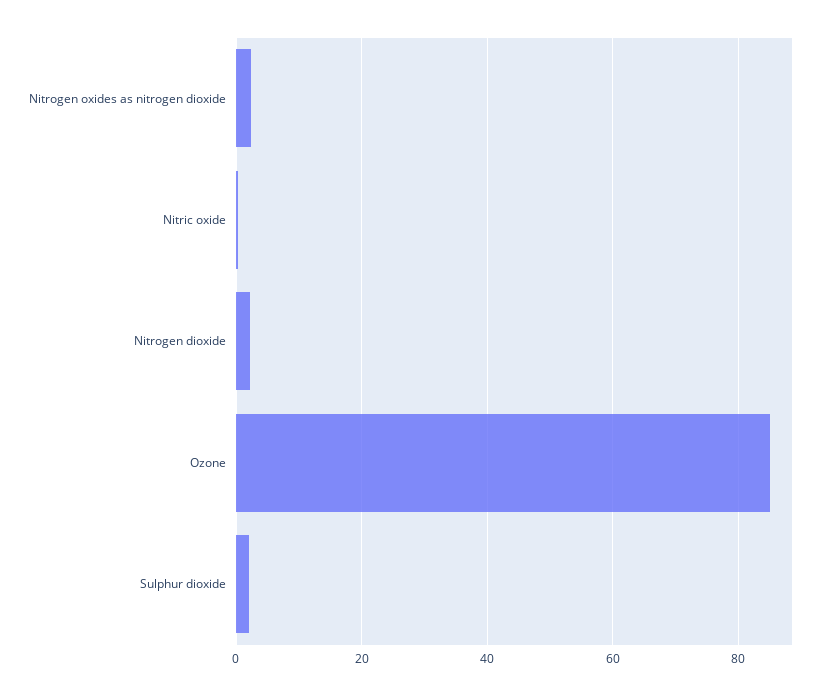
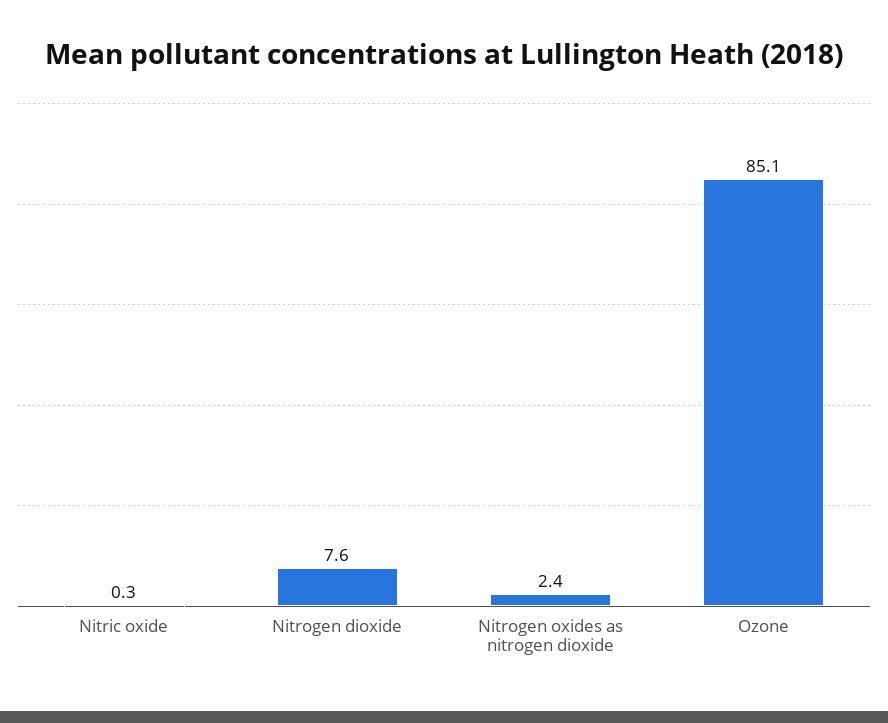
Nitrogen dioxide: 2 -> 7.6
Sulphur dioxide: 2 -> none

